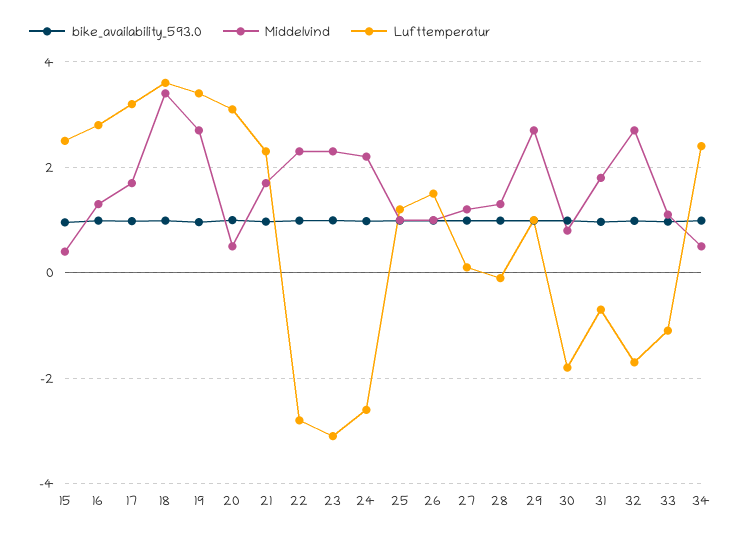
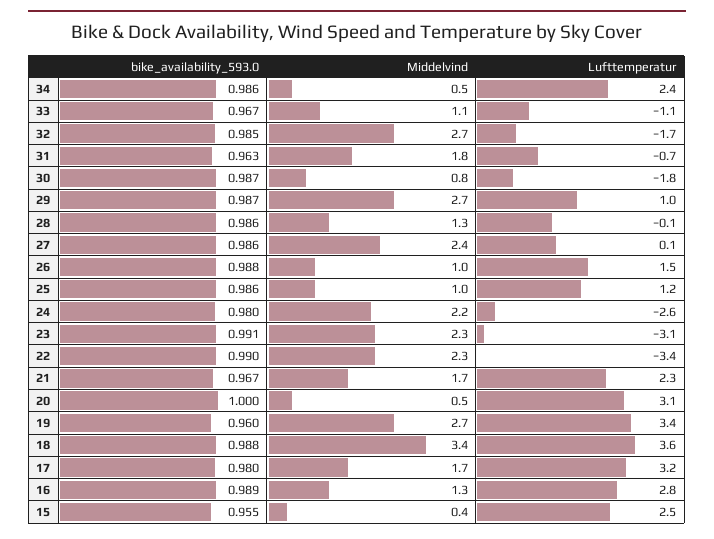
Lufttemperatur, 22: -2.8 -> -3.4
Middelvind, 27: 1.2 -> 2.4

